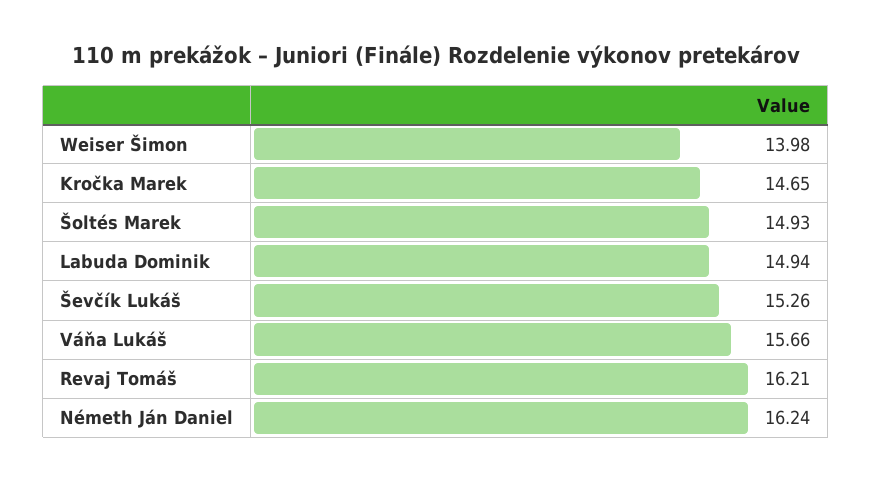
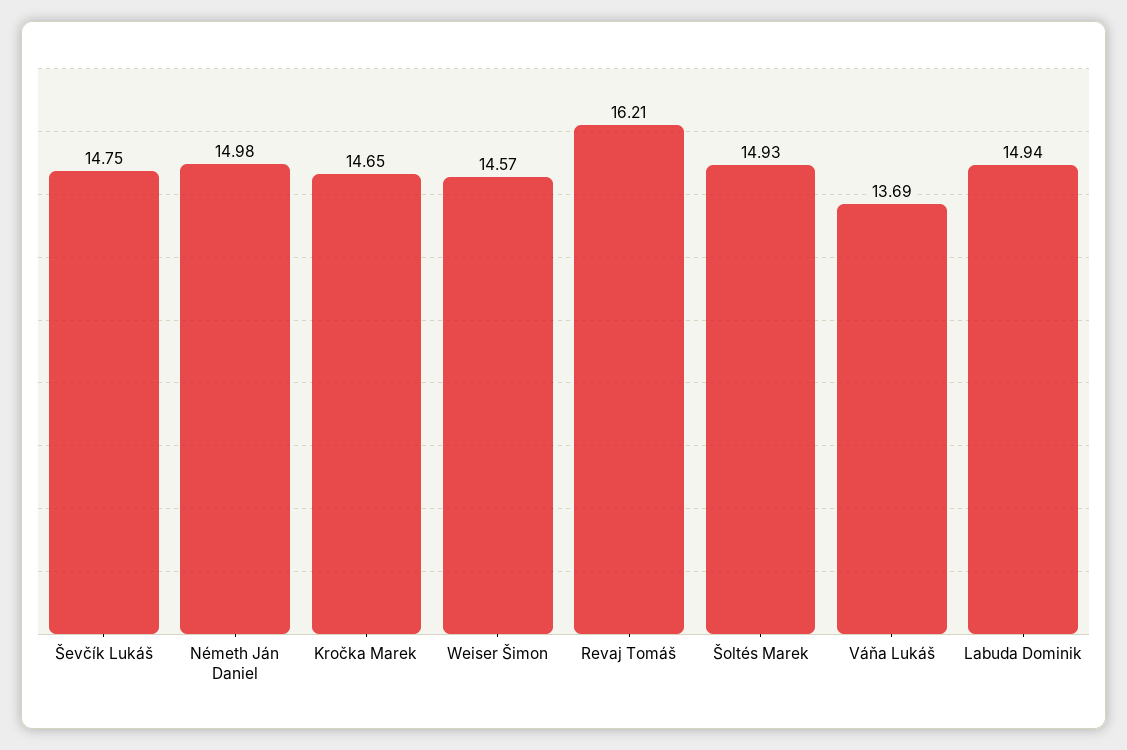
Weiser Šimon: 13.98 -> 14.57
Ševčík Lukáš: 15.26 -> 14.75
Váňa Lukáš: 15.66 -> 13.69
Németh Ján Daniel: 16.24 -> 14.98

